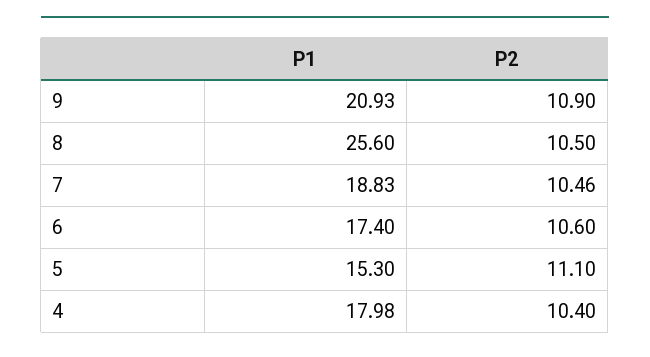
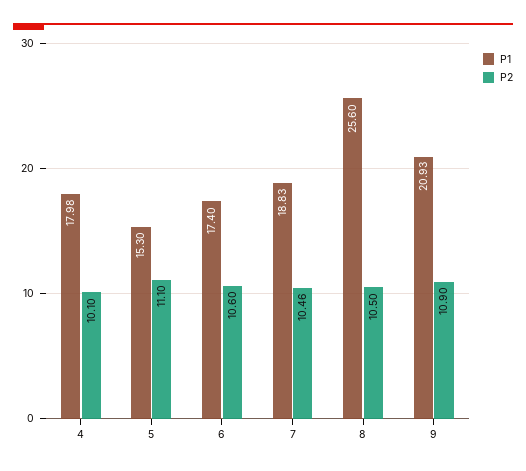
P2, 4: 10.4 -> 10.1

